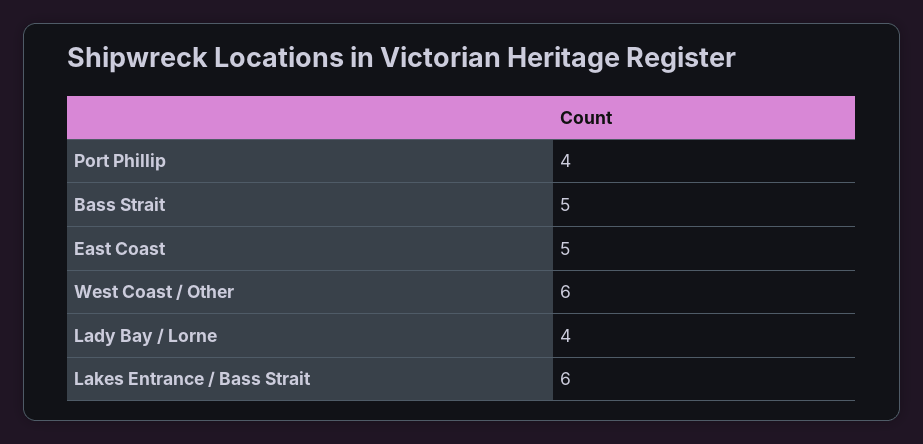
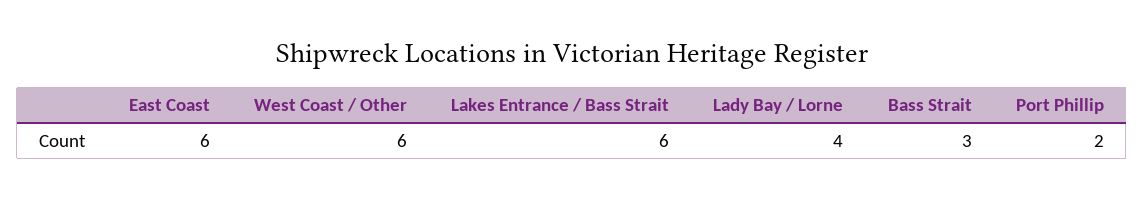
Port Phillip: 4 -> 2
Bass Strait: 5 -> 3
East Coast: 5 -> 6

